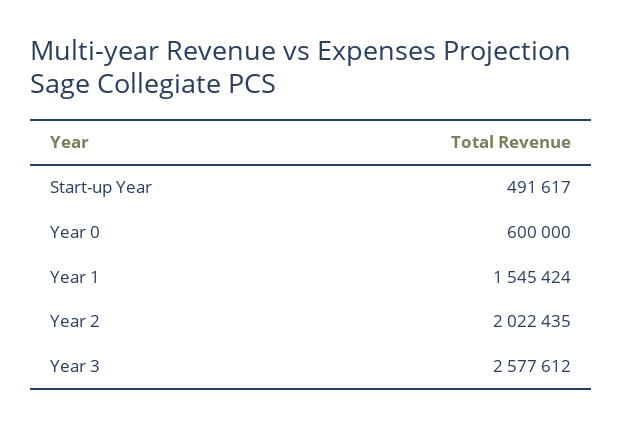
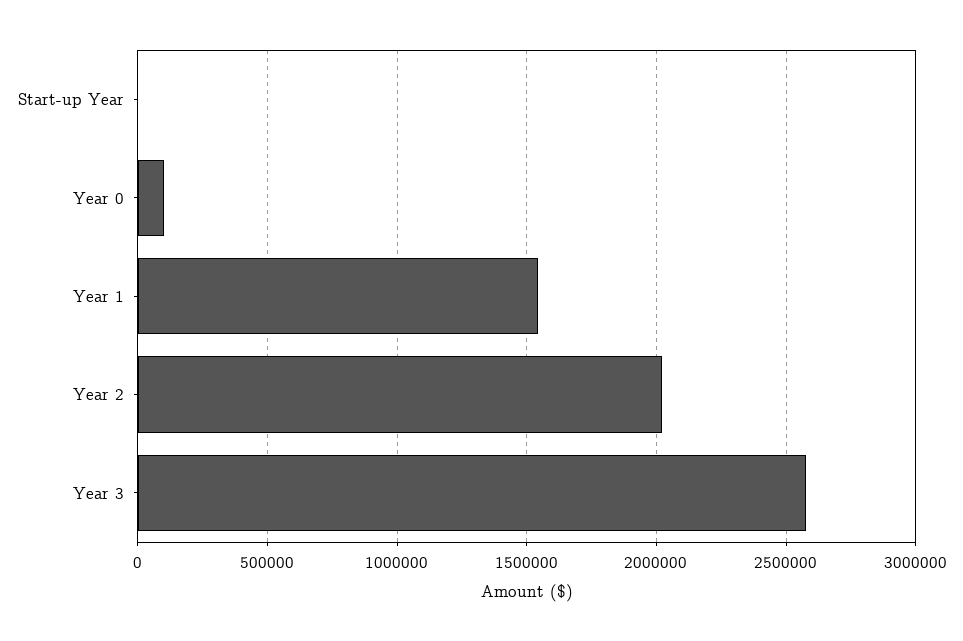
Start-up Year: 491617 -> 0
Year 0: 600000 -> 100000

